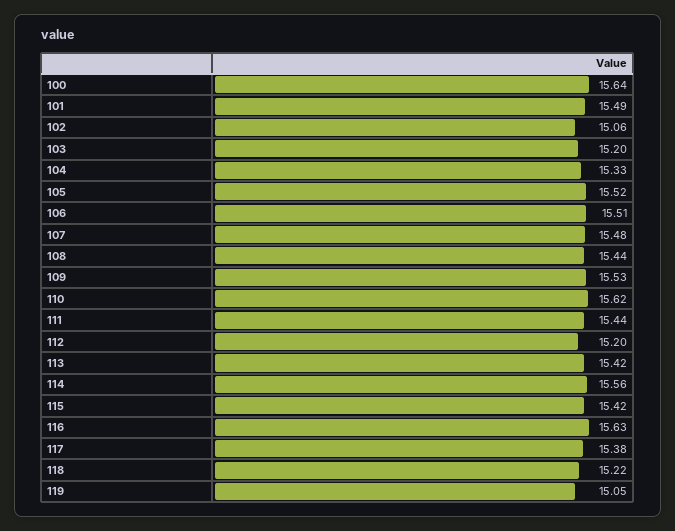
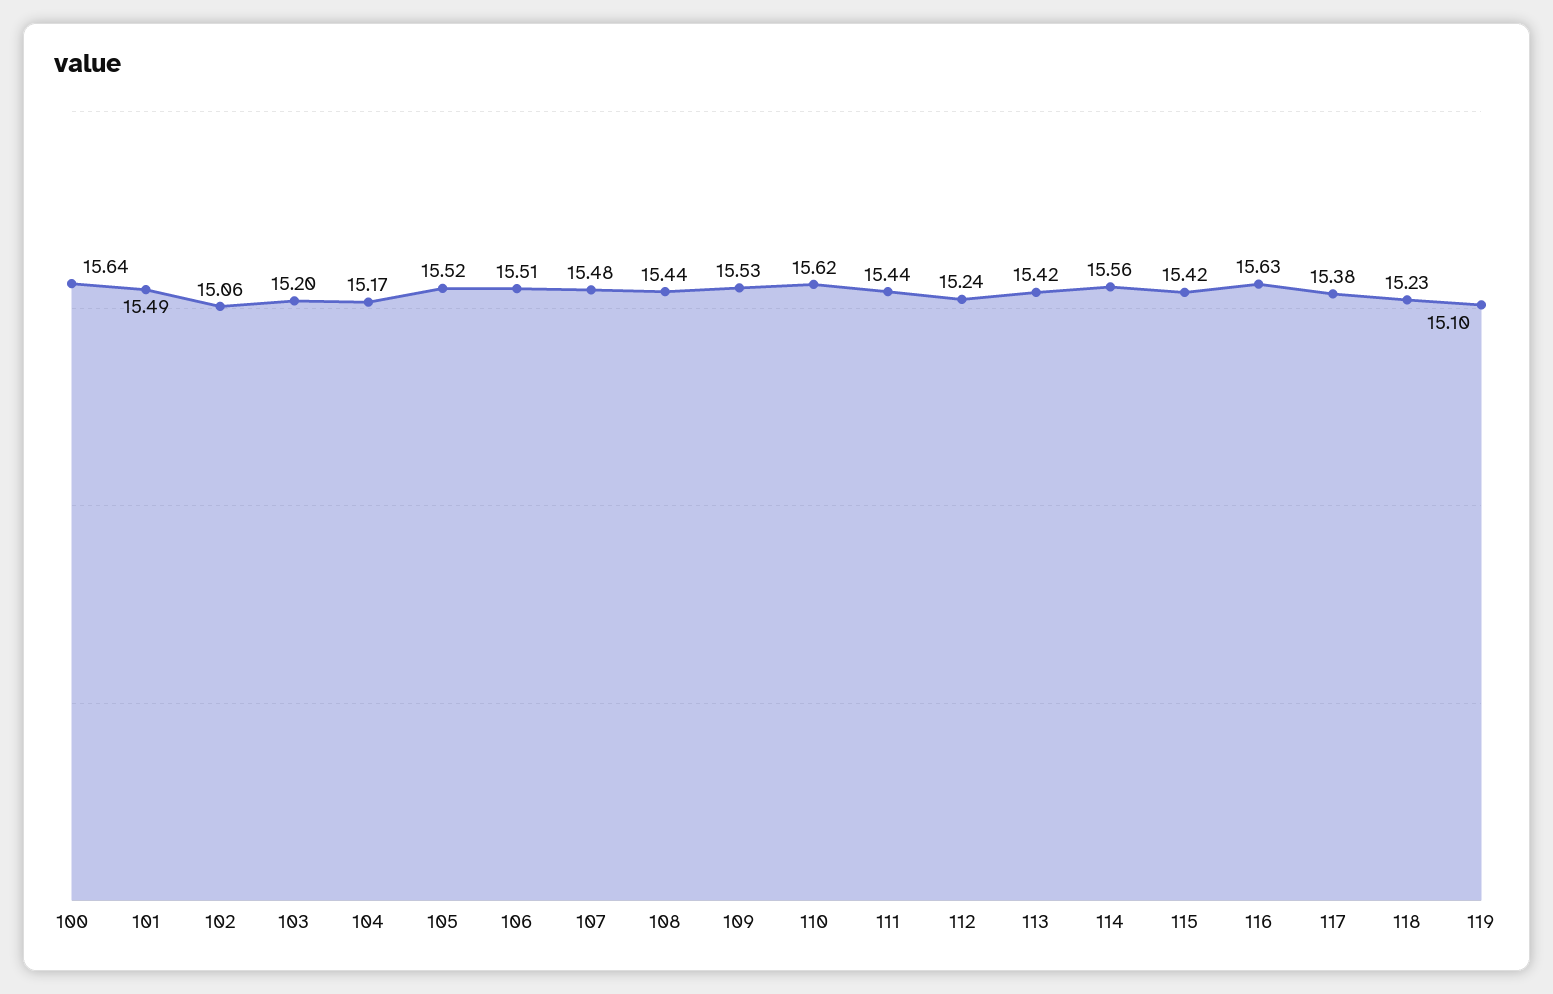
104: 15.33 -> 15.17
112: 15.2 -> 15.24
118: 15.22 -> 15.23
119: 15.05 -> 15.1

